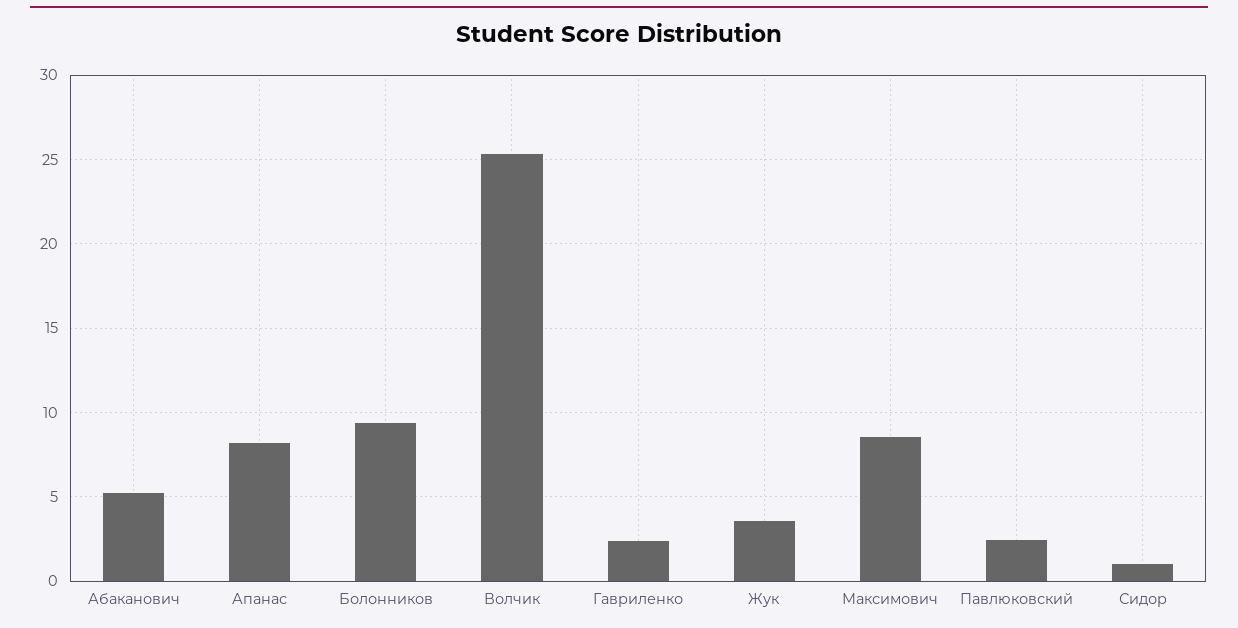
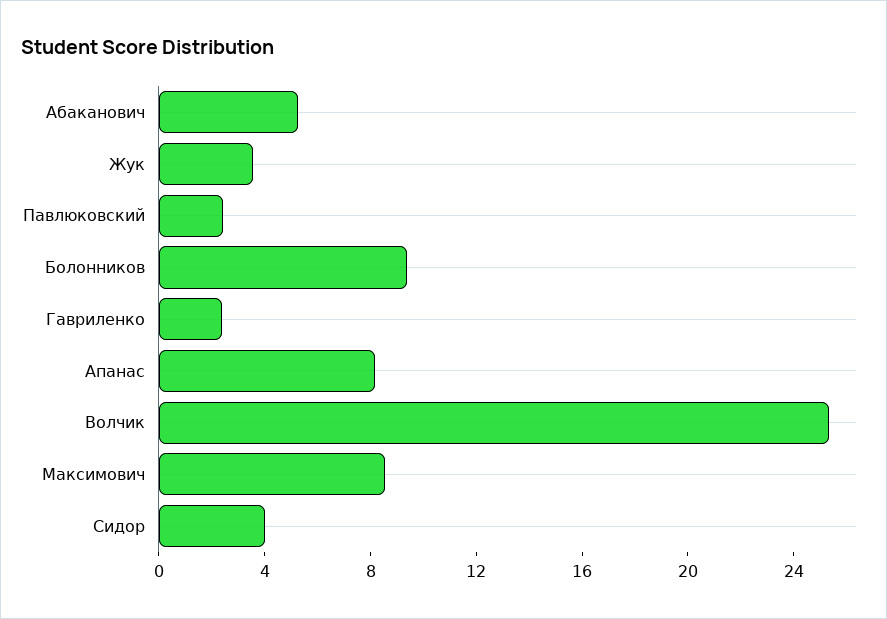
Сидор: 1 -> 4

